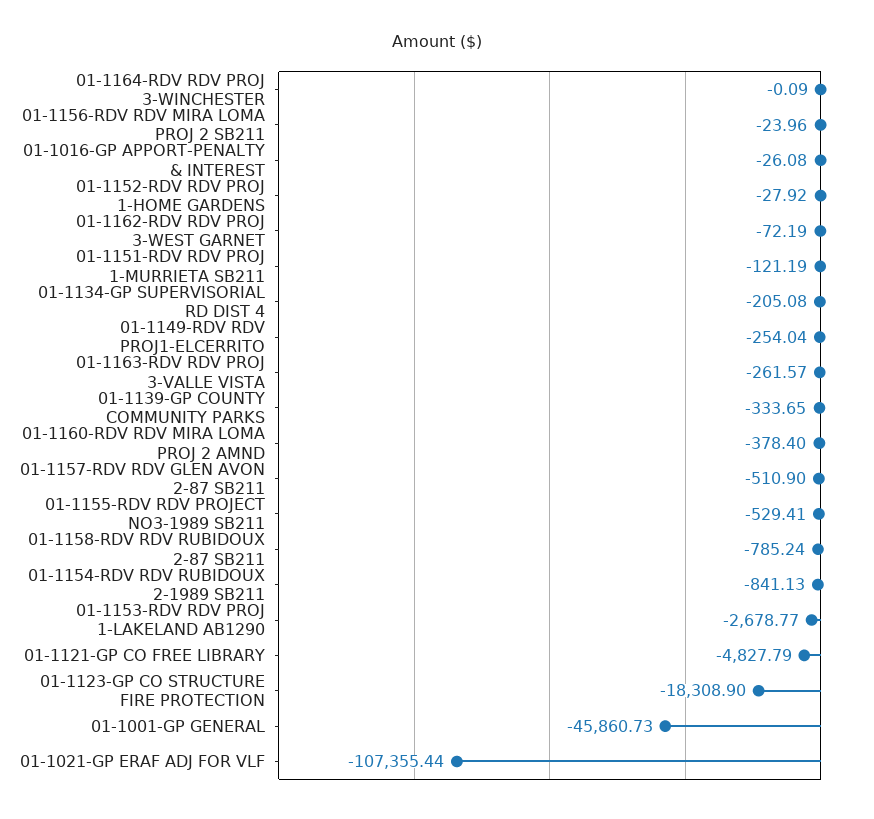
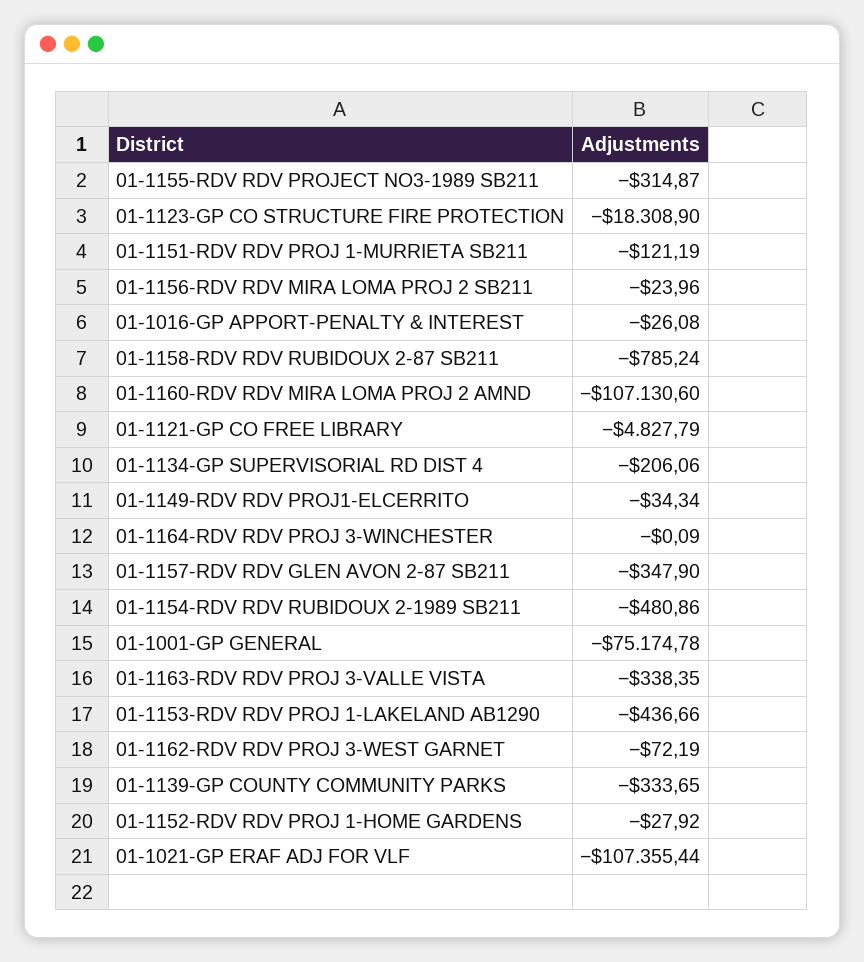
01-1134-GP SUPERVISORIAL RD DIST 4: -205.08 -> -206.06
01-1149-RDV RDV PROJ1-ELCERRITO: -254.04 -> -34.34
01-1163-RDV RDV PROJ 3-VALLE VISTA: -261.57 -> -338.35
01-1160-RDV RDV MIRA LOMA PROJ 2 AMND: -378.4 -> -107130.6
01-1157-RDV RDV GLEN AVON 2-87 SB211: -510.9 -> -347.9
01-1155-RDV RDV PROJECT NO3-1989 SB211: -529.41 -> -314.87
01-1154-RDV RDV RUBIDOUX 2-1989 SB211: -841.13 -> -480.86
01-1153-RDV RDV PROJ 1-LAKELAND AB1290: -2678.77 -> -436.66
01-1001-GP GENERAL: -45860.73 -> -75174.78

